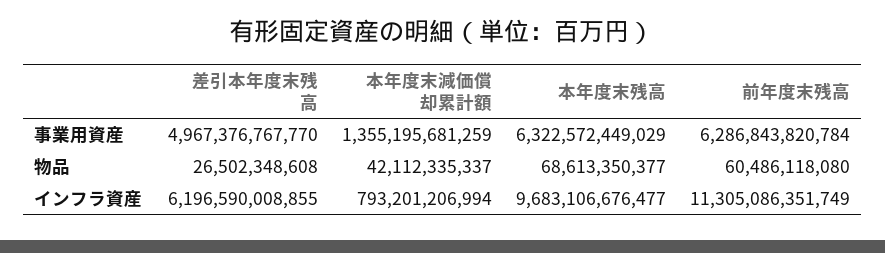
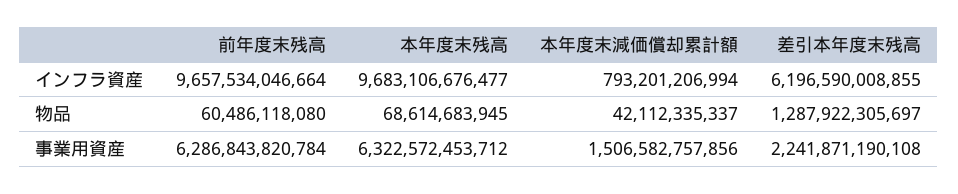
差引本年度末残高, 事業用資産: 4967376767770 -> 2241871190108
本年度末減価償却累計額, 事業用資産: 1355195681259 -> 1506582757856
本年度末残高, 事業用資産: 6322572449029 -> 6322572453712
差引本年度末残高, 物品: 26502348608 -> 1287922305697
本年度末残高, 物品: 68613350377 -> 68614683945
前年度末残高, インフラ資産: 11305086351749 -> 9657534046664

